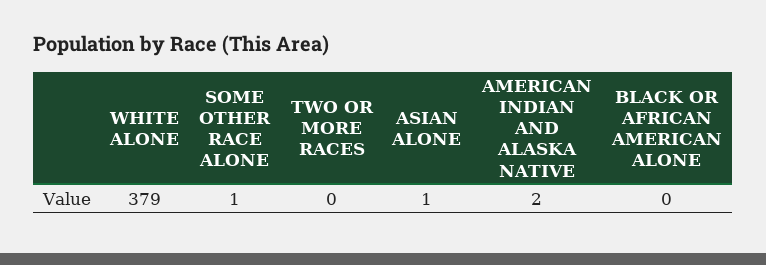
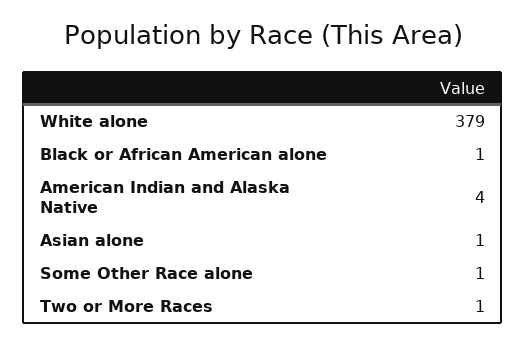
TWO OR MORE RACES: 0 -> 1
AMERICAN INDIAN AND ALASKA NATIVE: 2 -> 4
BLACK OR AFRICAN AMERICAN ALONE: 0 -> 1

